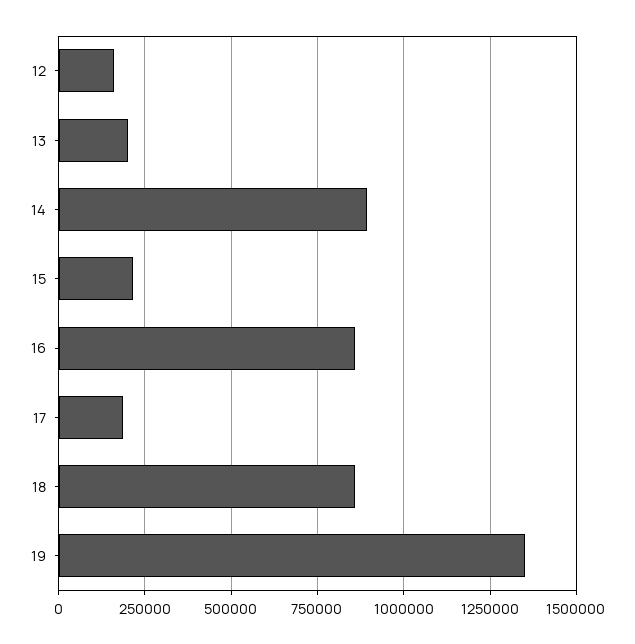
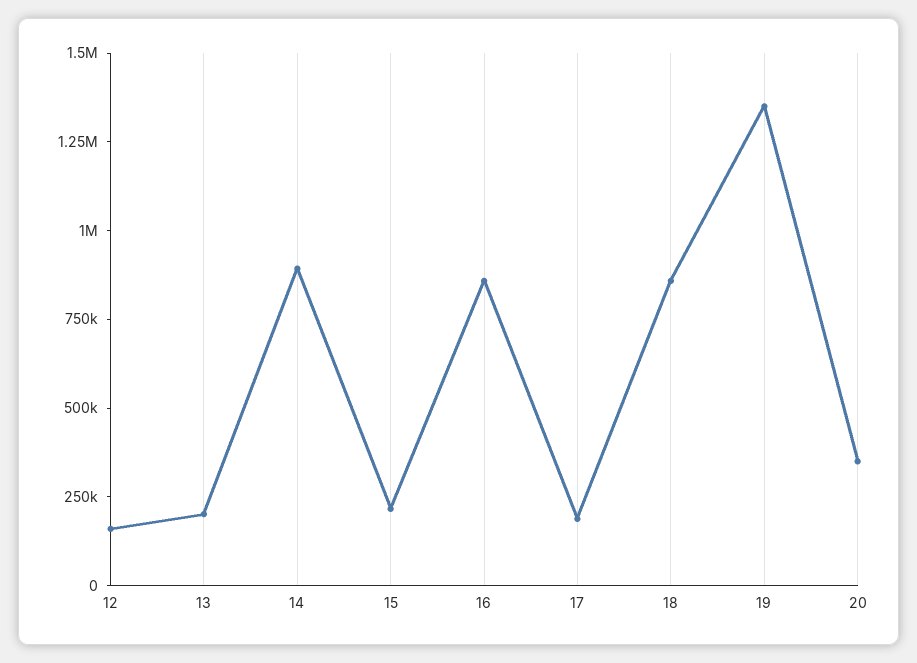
20: none -> 350000

